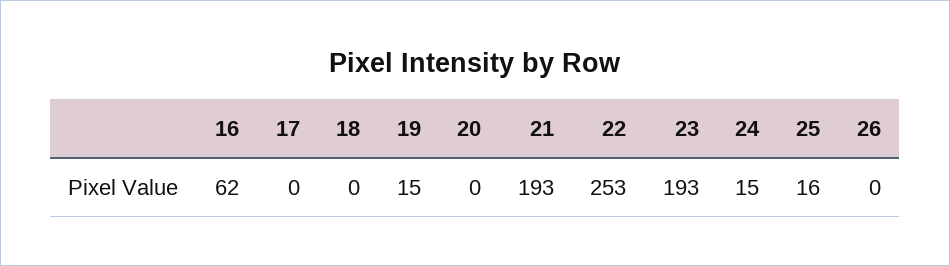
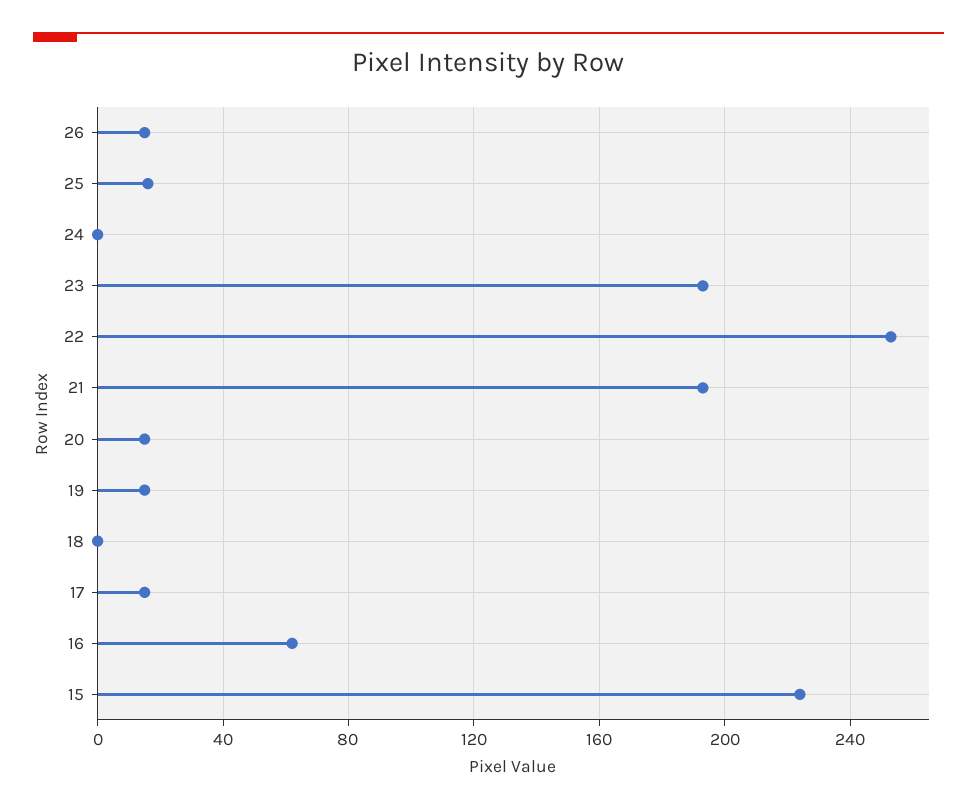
17: 0 -> 15
20: 0 -> 15
24: 15 -> 0
26: 0 -> 15
15: none -> 225

